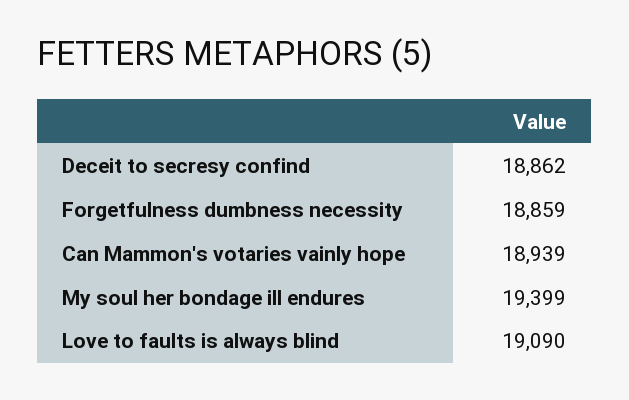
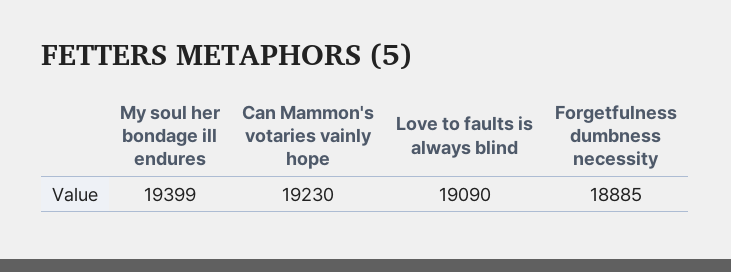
Deceit to secresy confind: 18862 -> none
Forgetfulness dumbness necessity: 18859 -> 18885
Can Mammon's votaries vainly hope: 18939 -> 19230

